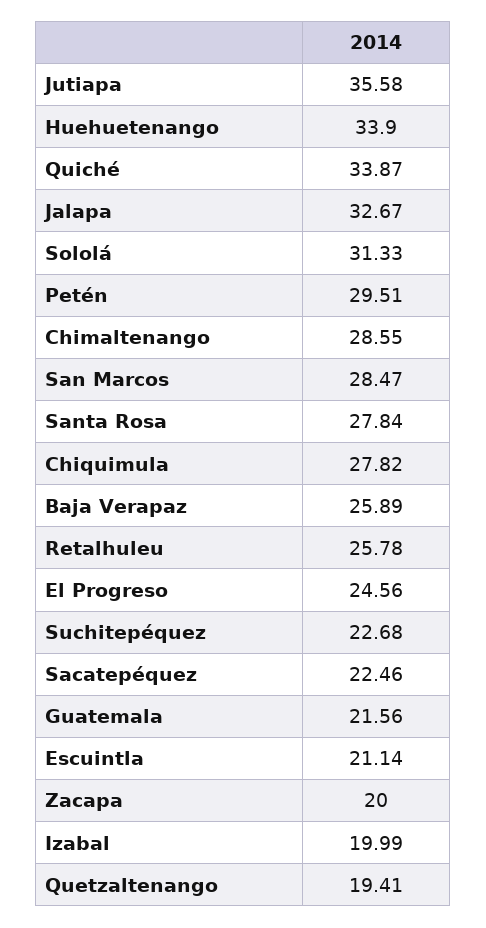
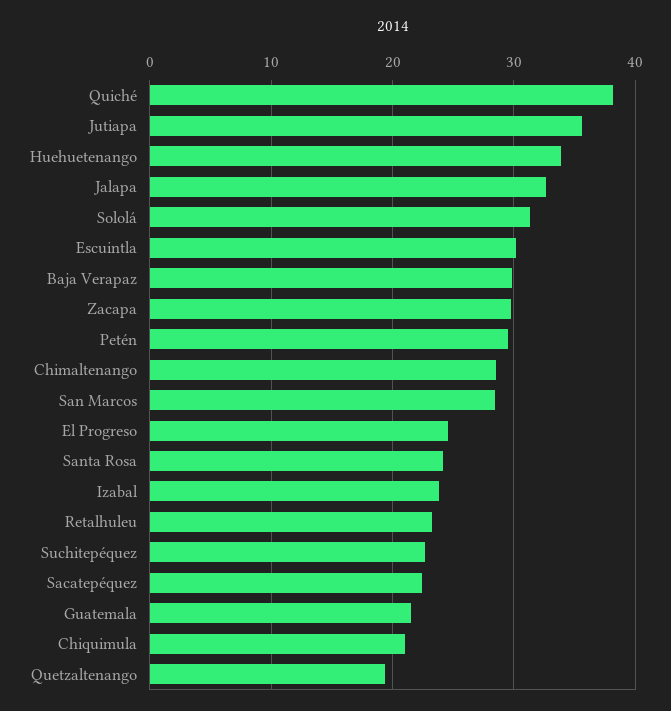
Quiché: 33.87 -> 38
Santa Rosa: 27.84 -> 24
Chiquimula: 27.82 -> 21
Baja Verapaz: 25.89 -> 30
Retalhuleu: 25.78 -> 23
Escuintla: 21.14 -> 30
Zacapa: 20 -> 30
Izabal: 19.99 -> 24

